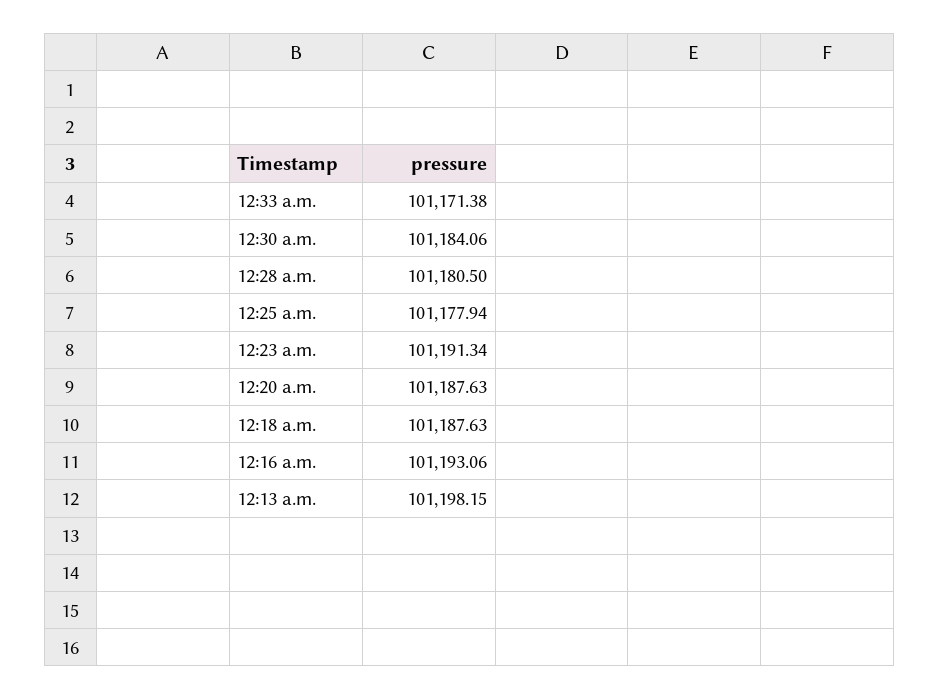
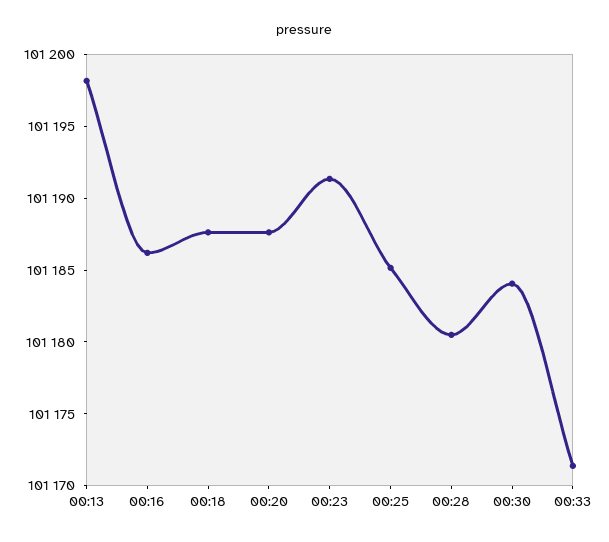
12:25 a.m.: 101177.94 -> 101185
12:16 a.m.: 101193.06 -> 101186

